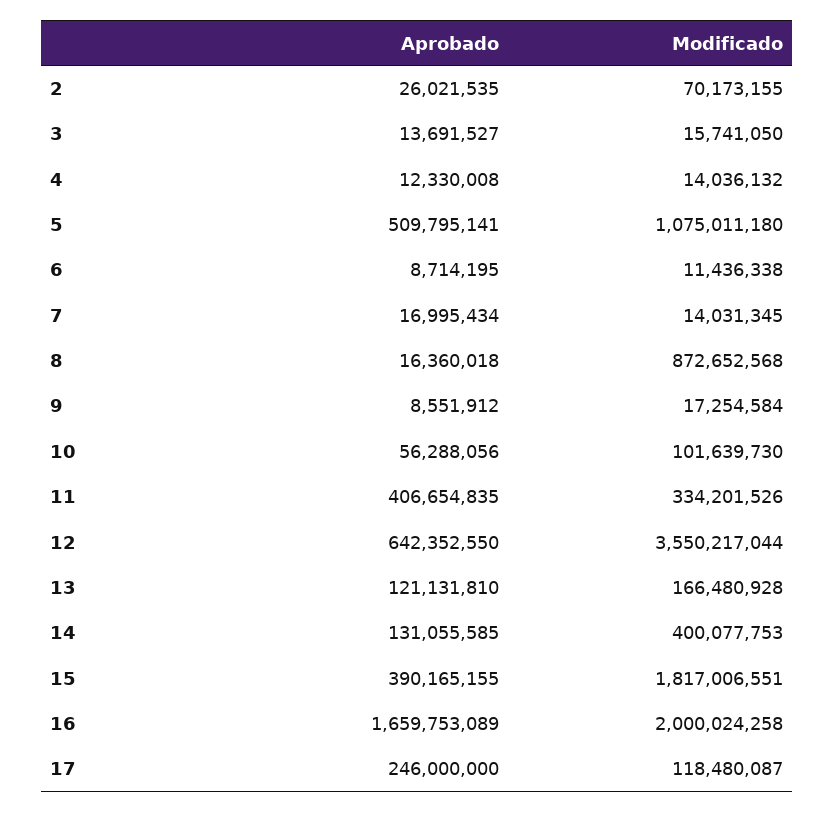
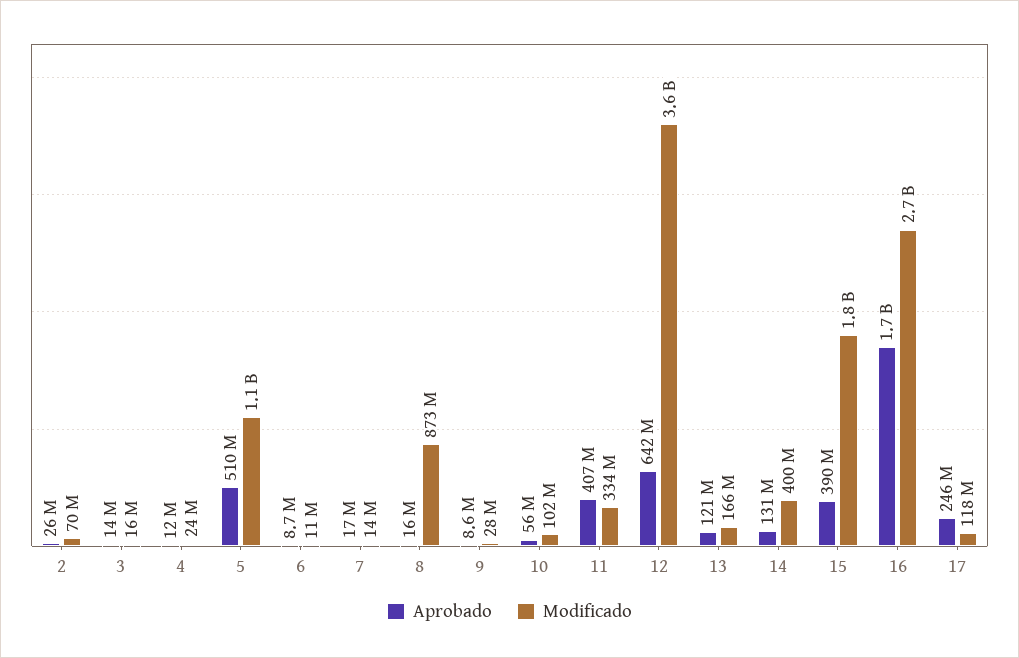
Modificado, 4: 14036132 -> 24000000
Modificado, 9: 17254584 -> 28000000
Modificado, 16: 2000024258 -> 2700000000

